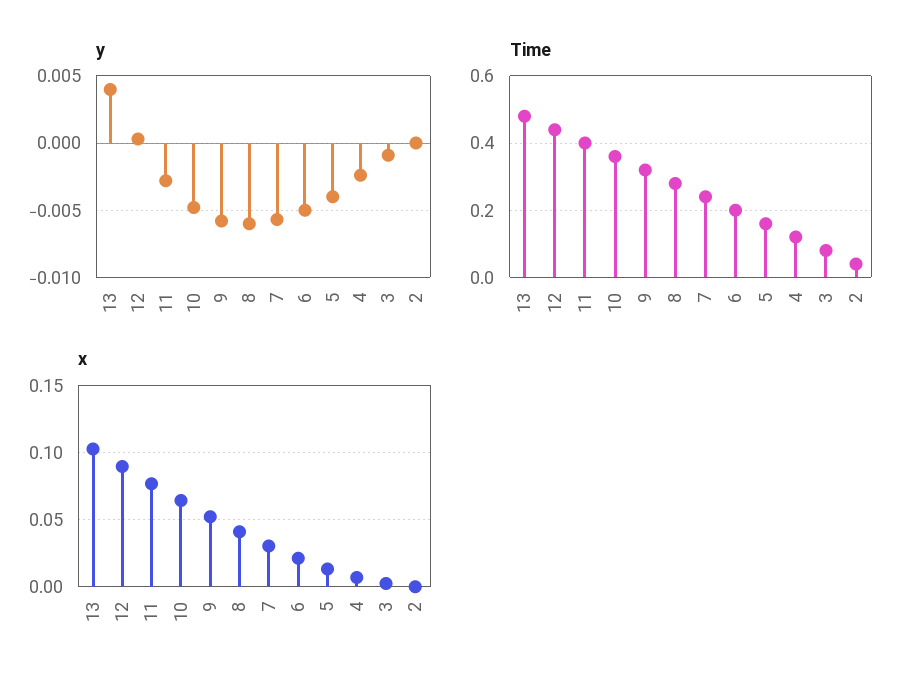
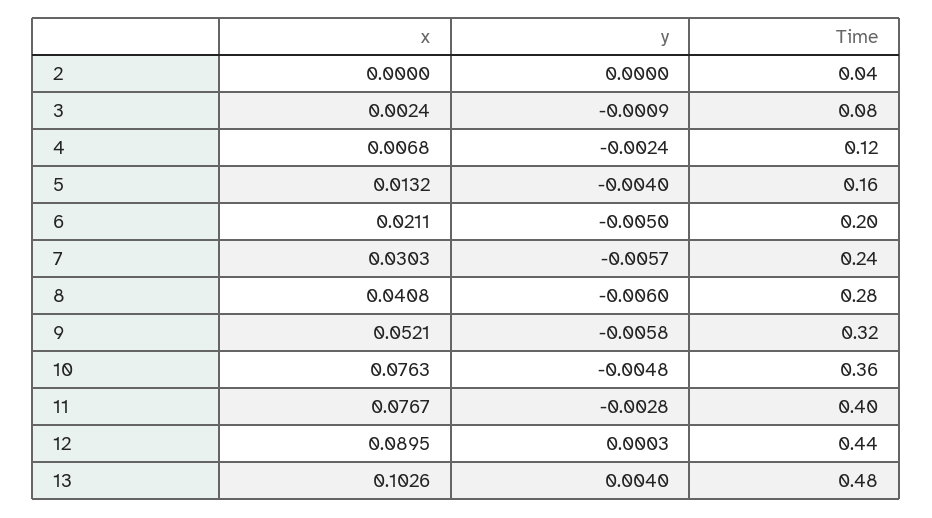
x, 10: 0.065 -> 0.0763

